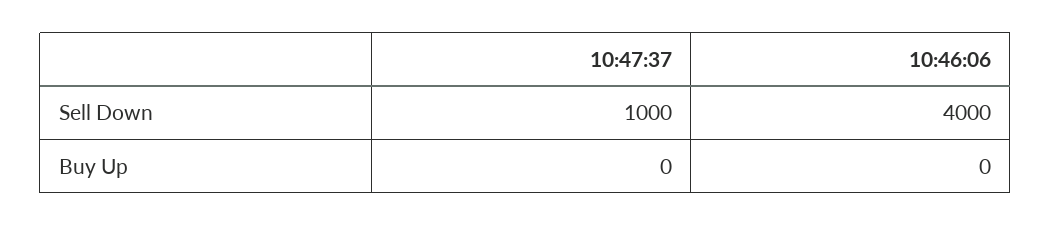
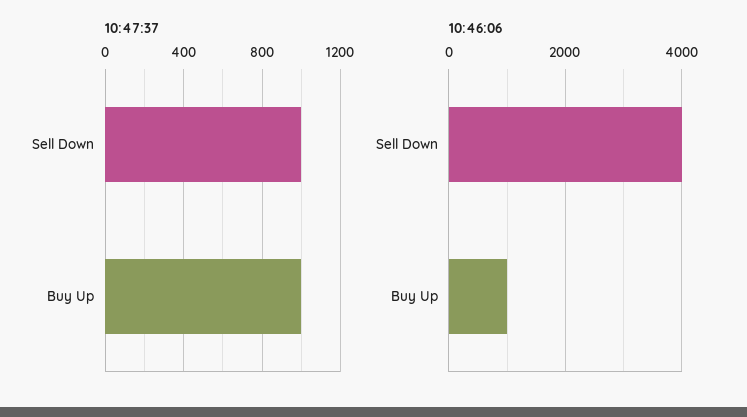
10:47:37, Buy Up: 0 -> 1000
10:46:06, Buy Up: 0 -> 1000

